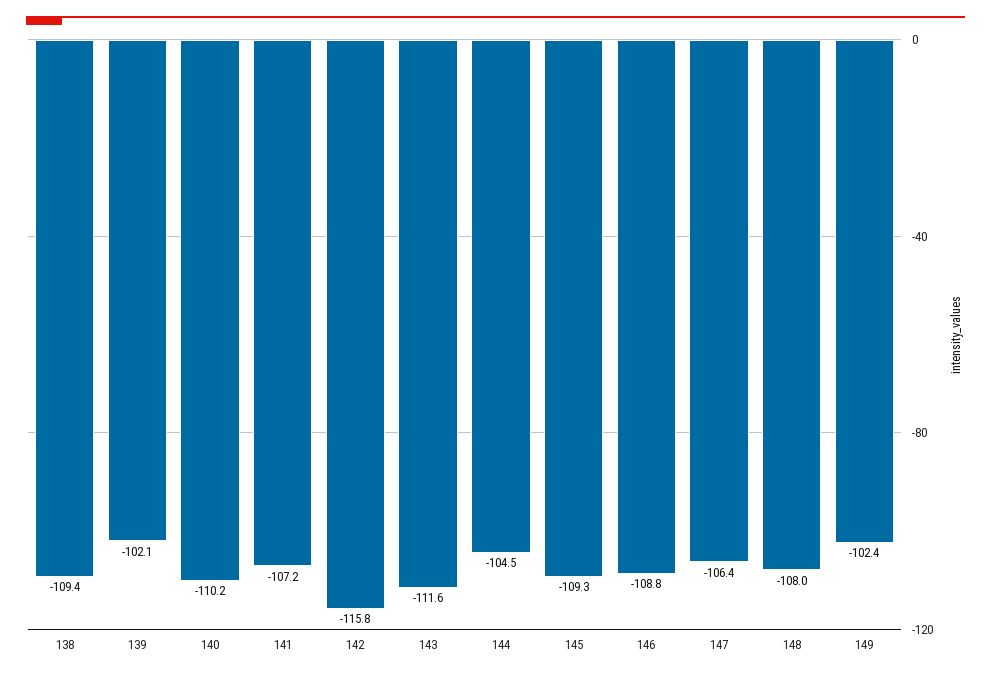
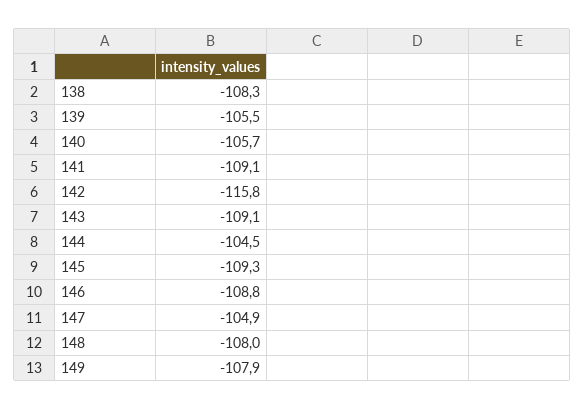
138: -109.4 -> -108.3
139: -102.1 -> -105.5
140: -110.2 -> -105.7
141: -107.2 -> -109.1
143: -111.6 -> -109.1
147: -106.4 -> -104.9
149: -102.4 -> -107.9

